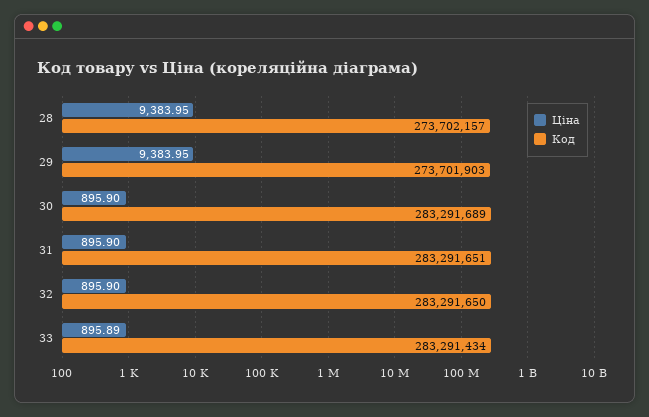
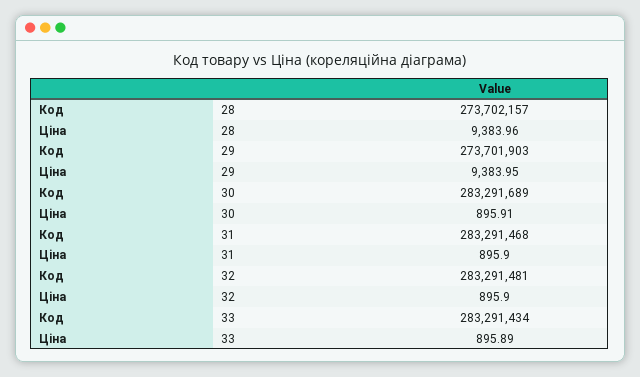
Ціна, 28: 9383.95 -> 9383.96
Ціна, 30: 895.9 -> 895.91
Код, 31: 283291651 -> 283291468
Код, 32: 283291650 -> 283291481

